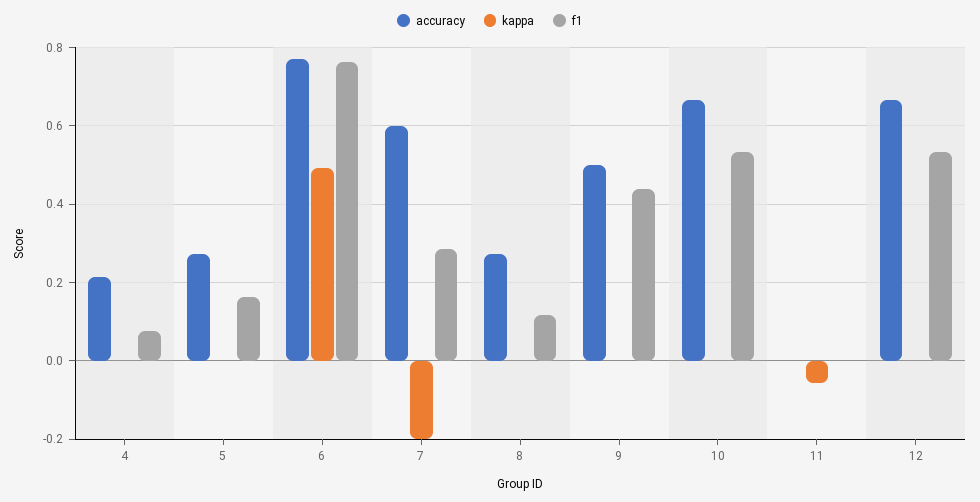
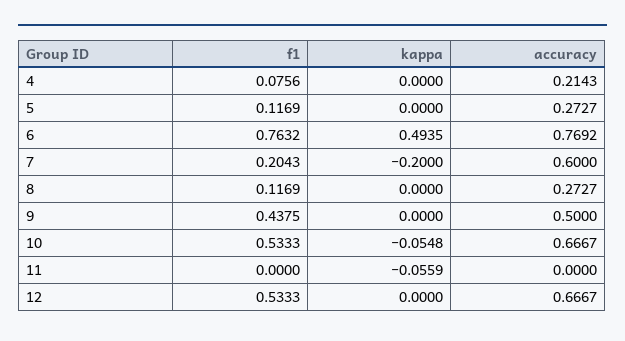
f1, 5: 0.16 -> 0.1169
f1, 7: 0.28 -> 0.2043
kappa, 10: 0 -> -0.0548

